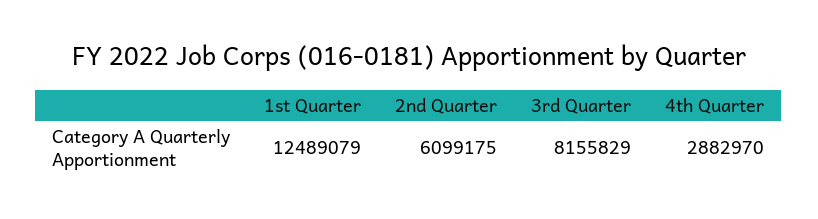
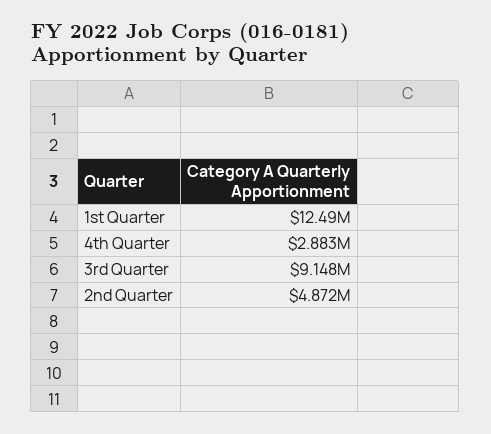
2nd Quarter: 6099175 -> 4872000
3rd Quarter: 8155829 -> 9148000

